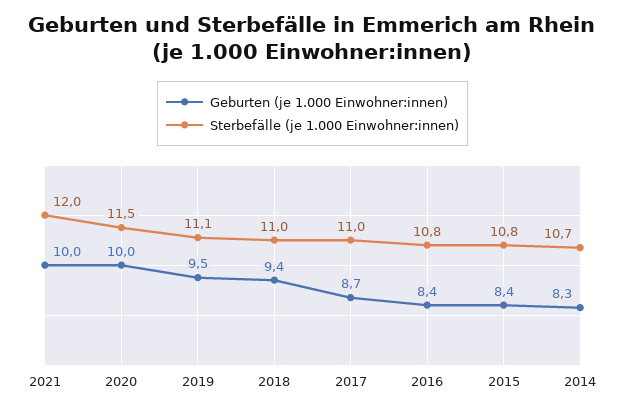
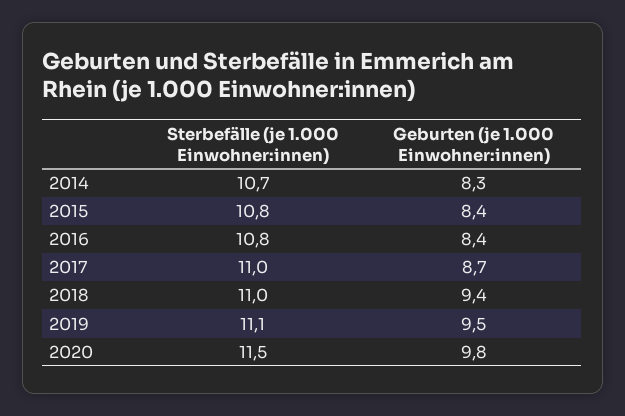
Geburten (je 1.000 Einwohner:innen), 2021: 10 -> none
Sterbefälle (je 1.000 Einwohner:innen), 2021: 12 -> none
Geburten (je 1.000 Einwohner:innen), 2020: 10 -> 9.8

